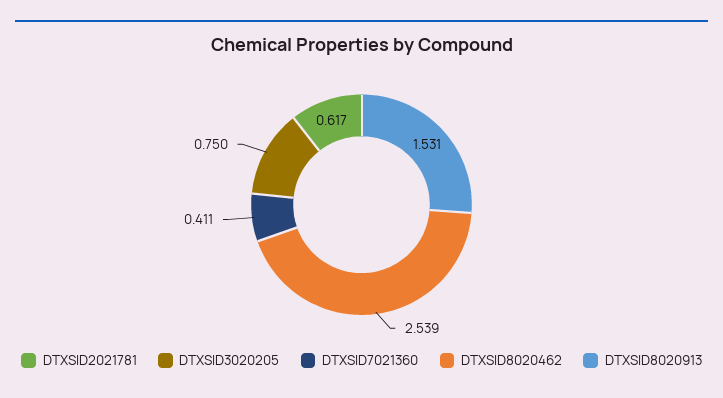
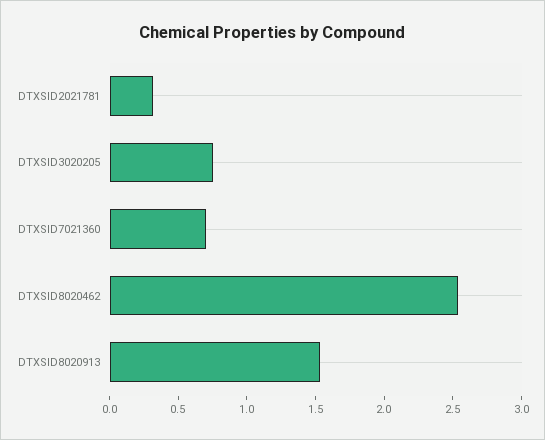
DTXSID2021781: 0.617 -> 0.3
DTXSID7021360: 0.411 -> 0.7

